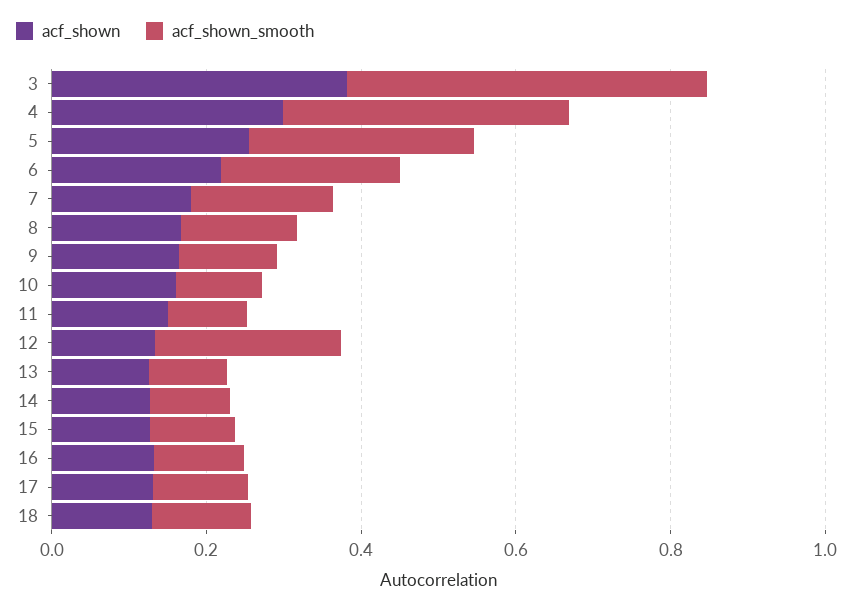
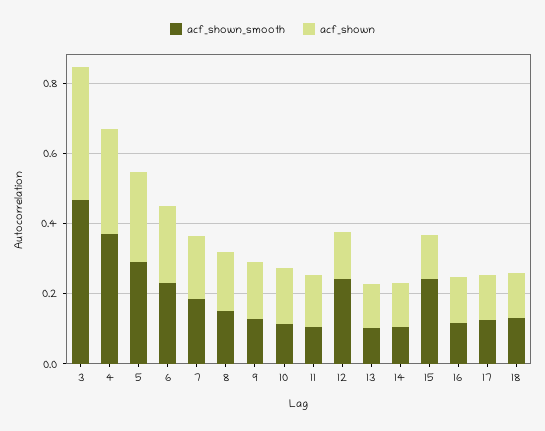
acf_shown_smooth, 15: 0.1 -> 0.25

